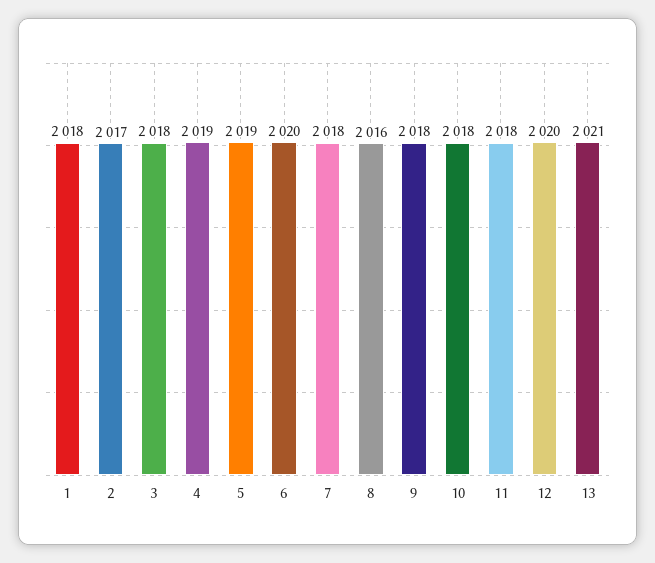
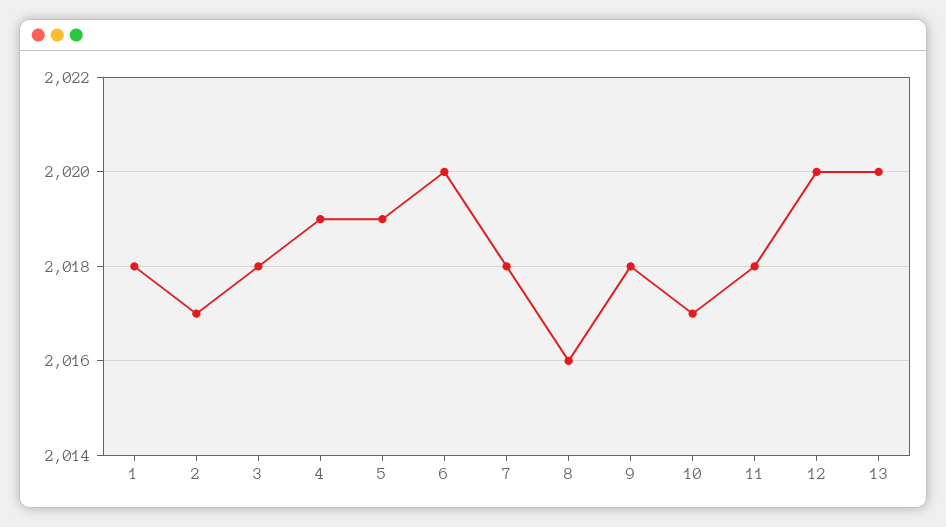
10: 2018 -> 2017
13: 2021 -> 2020

